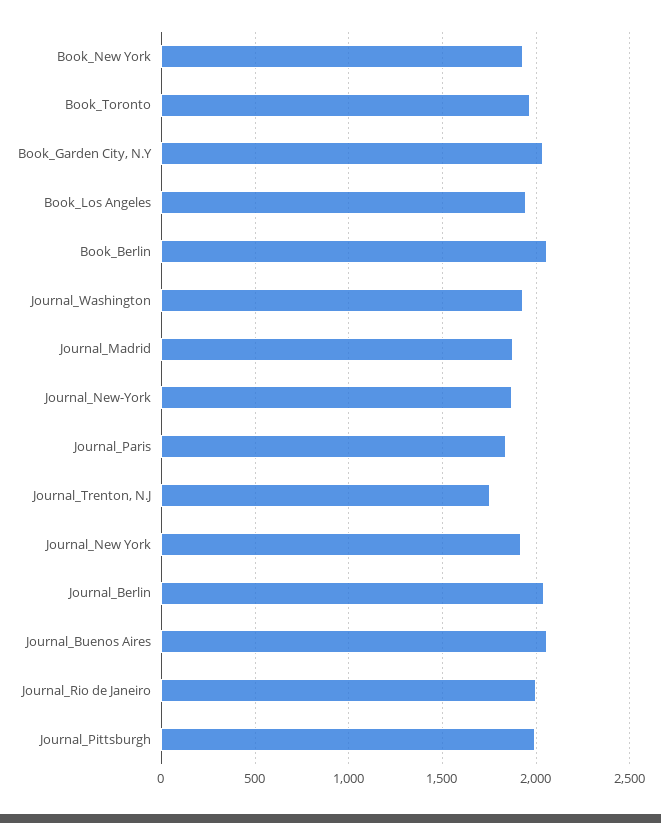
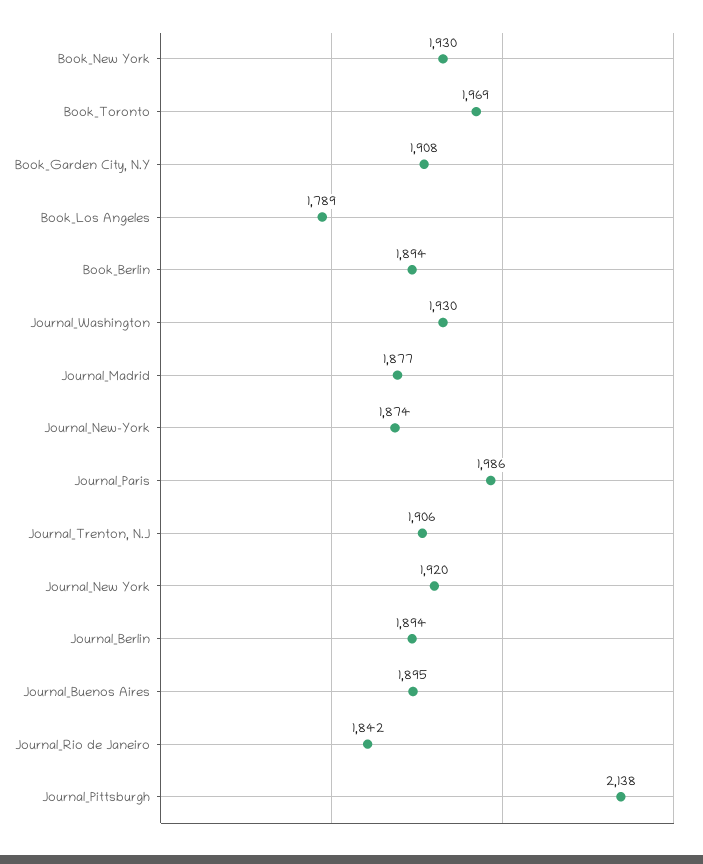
Book_Garden City, N.Y: 2050 -> 1908
Book_Los Angeles: 1950 -> 1789
Book_Berlin: 2050 -> 1894
Journal_Paris: 1850 -> 1986
Journal_Trenton, N.J: 1750 -> 1906
Journal_Berlin: 2050 -> 1894
Journal_Buenos Aires: 2050 -> 1895
Journal_Rio de Janeiro: 2000 -> 1842
Journal_Pittsburgh: 2000 -> 2138

